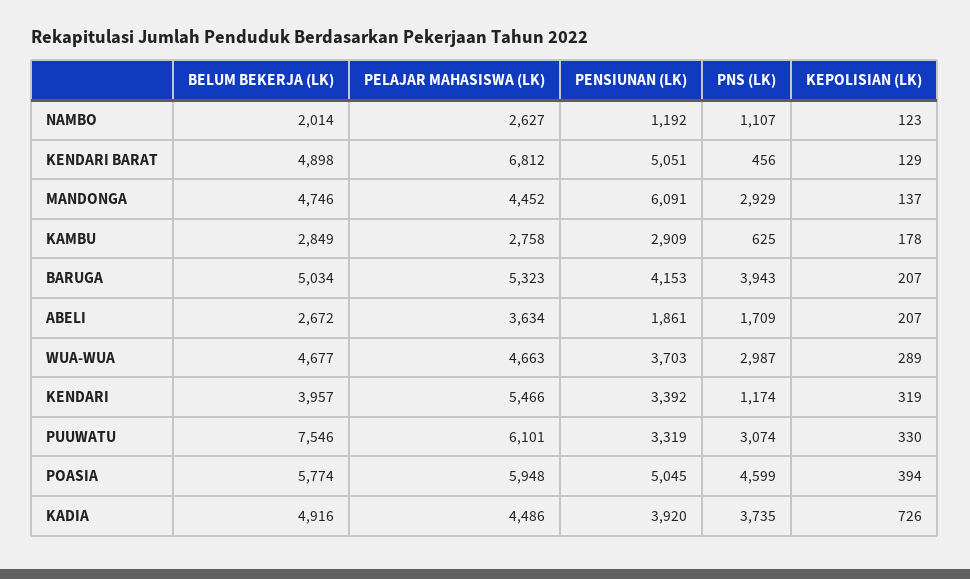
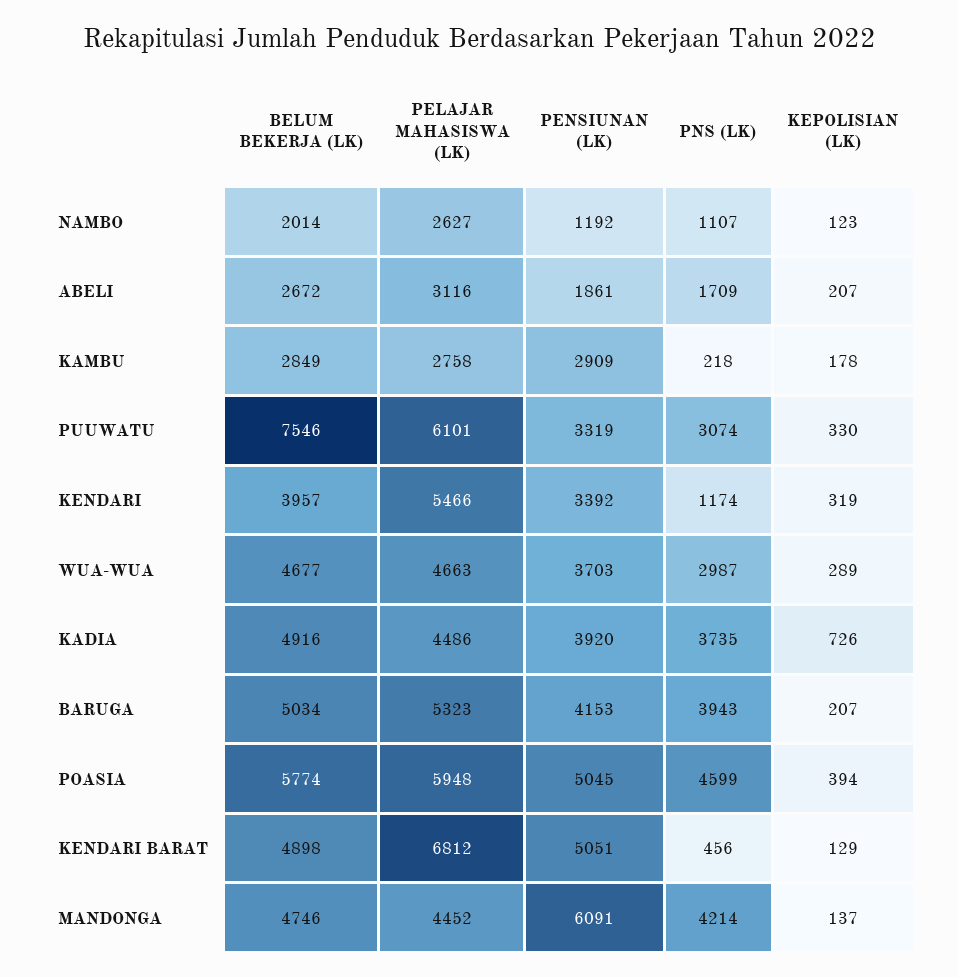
PNS (LK), MANDONGA: 2929 -> 4214
PNS (LK), KAMBU: 625 -> 218
PELAJAR MAHASISWA (LK), ABELI: 3634 -> 3116

